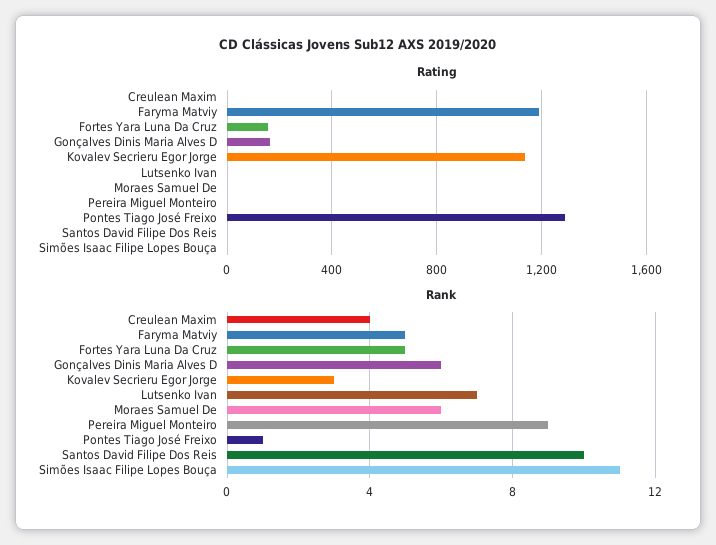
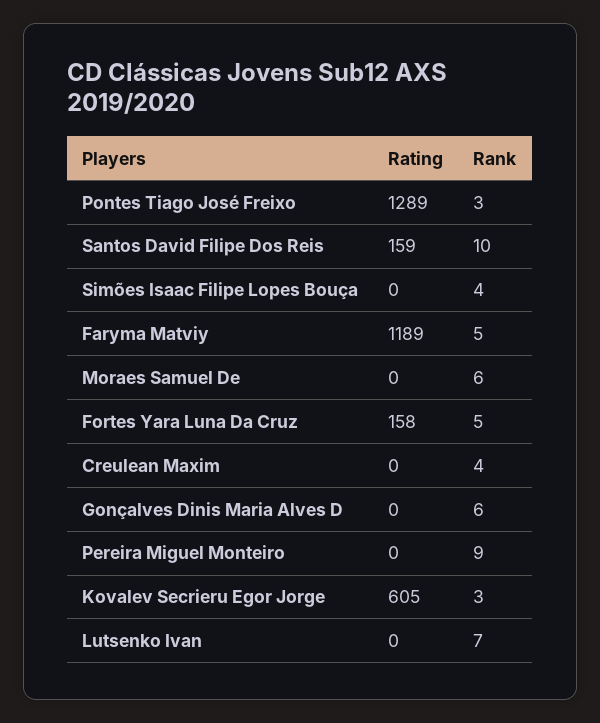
Rating, Gonçalves Dinis Maria Alves D: 150 -> 0
Rating, Kovalev Secrieru Egor Jorge: 1150 -> 605
Rating, Santos David Filipe Dos Reis: 0 -> 159
Rank, Pontes Tiago José Freixo: 1 -> 3
Rank, Simões Isaac Filipe Lopes Bouça: 11 -> 4

